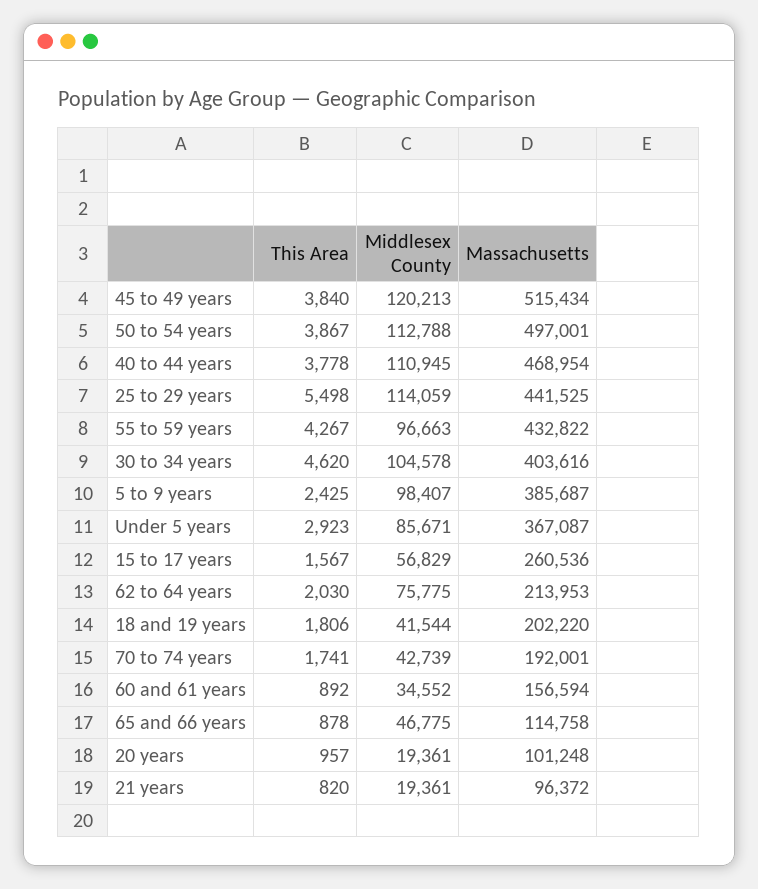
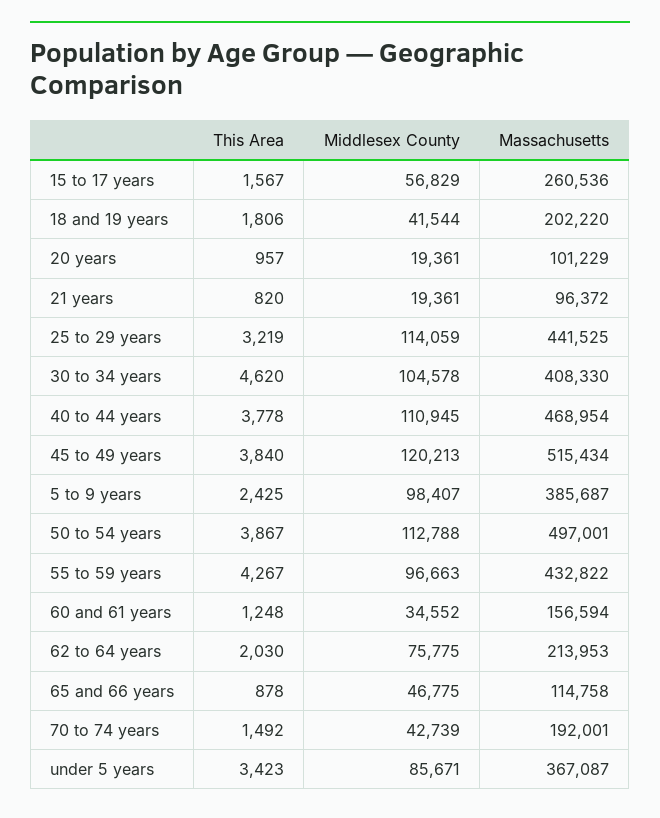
This Area, 25 to 29 years: 5498 -> 3219
Massachusetts, 30 to 34 years: 403616 -> 408330
This Area, Under 5 years: 2923 -> 3423
This Area, 70 to 74 years: 1741 -> 1492
This Area, 60 and 61 years: 892 -> 1248
Massachusetts, 20 years: 101248 -> 101229

